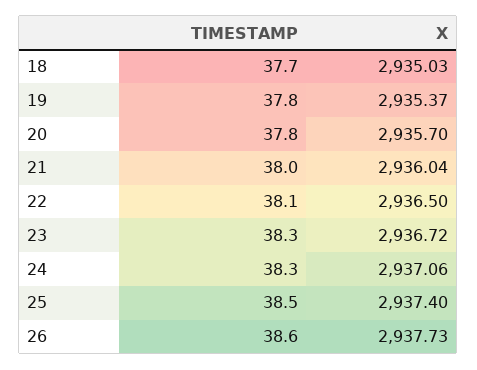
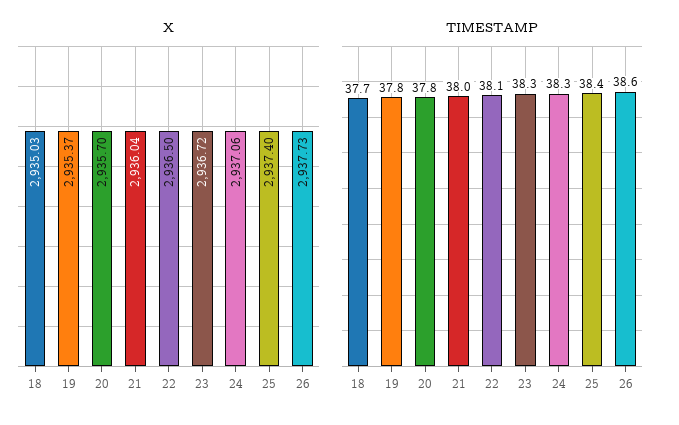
TIMESTAMP, 25: 38.5 -> 38.4

